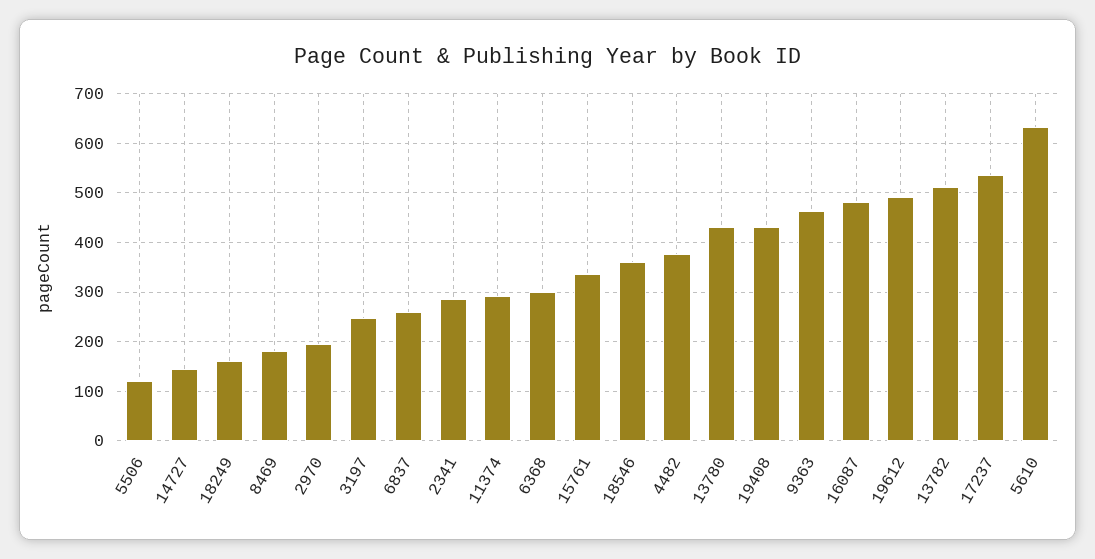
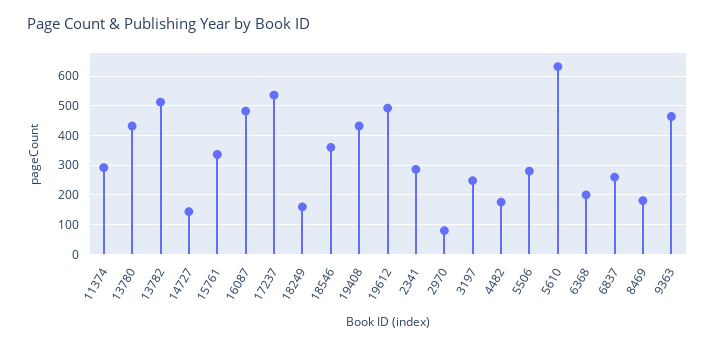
5506: 120 -> 275
2970: 200 -> 75
6368: 300 -> 200
4482: 380 -> 175

